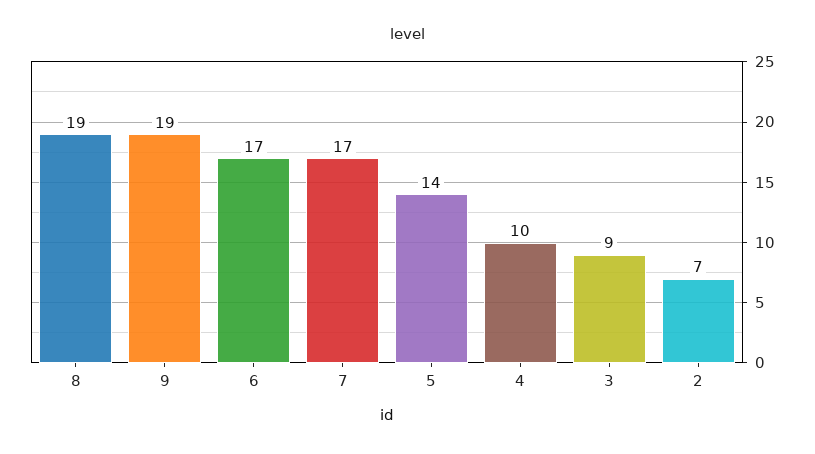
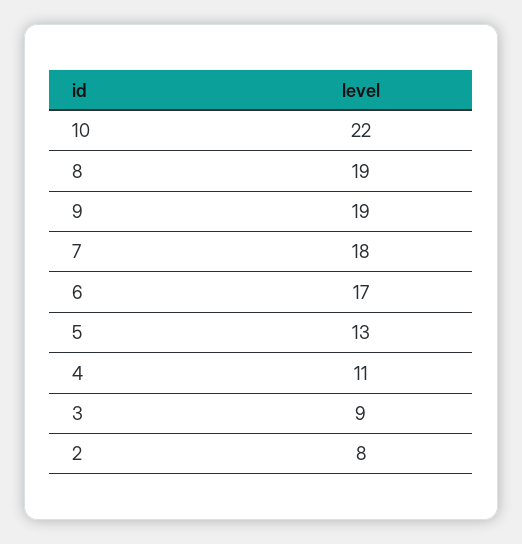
7: 17 -> 18
5: 14 -> 13
4: 10 -> 11
2: 7 -> 8
10: none -> 22

